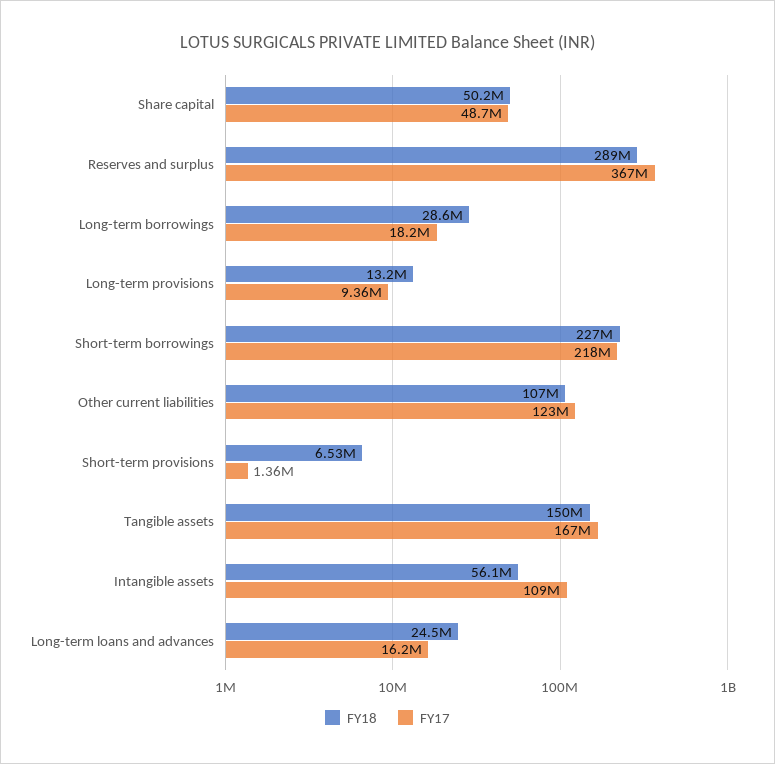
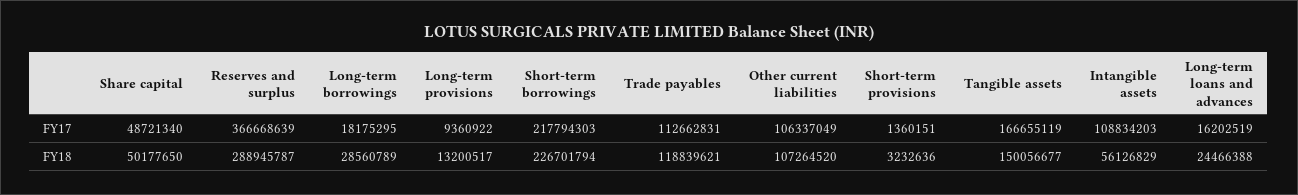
FY17, Other current liabilities: 123000000 -> 106337049
FY18, Short-term provisions: 6530000 -> 3232636
FY17, Trade payables: none -> 112662831
FY18, Trade payables: none -> 118839621

